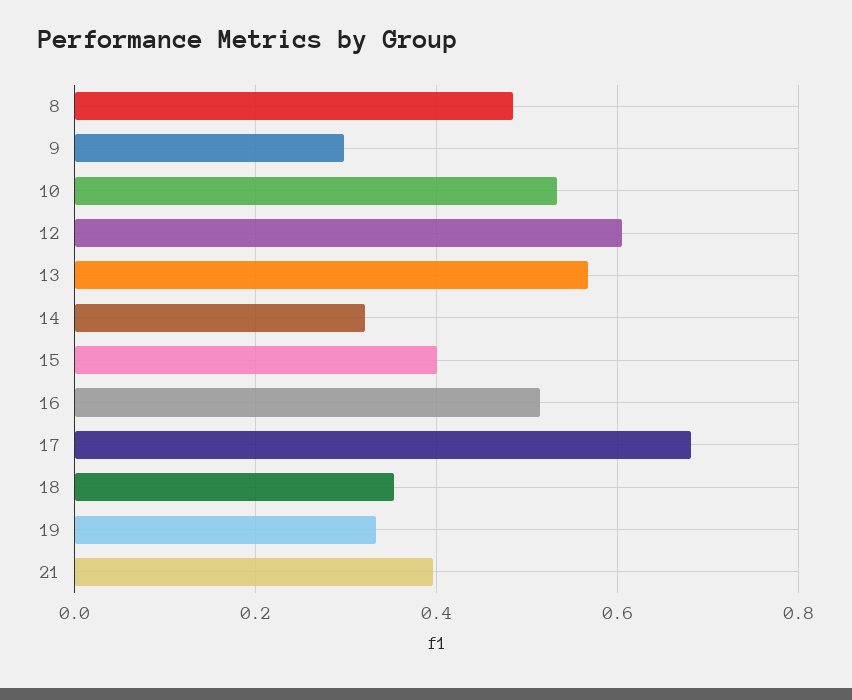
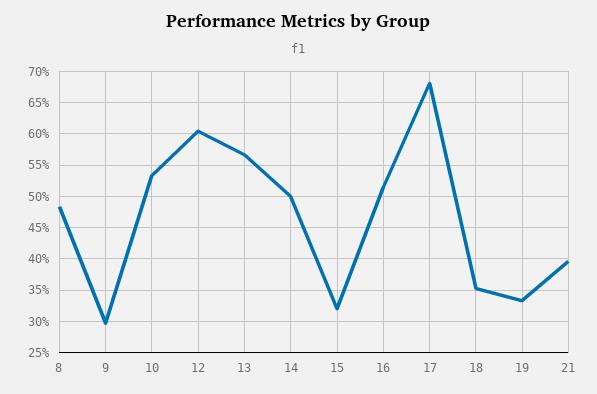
14: 0.32 -> 0.5
15: 0.4 -> 0.32

